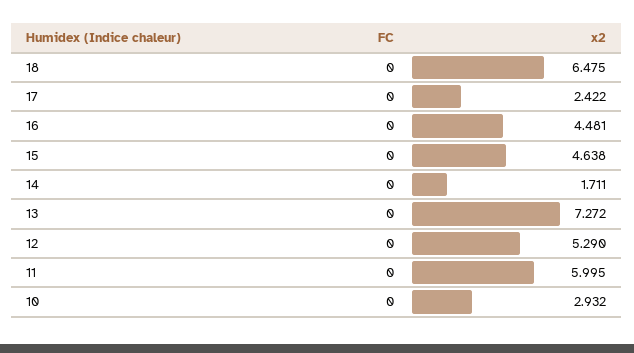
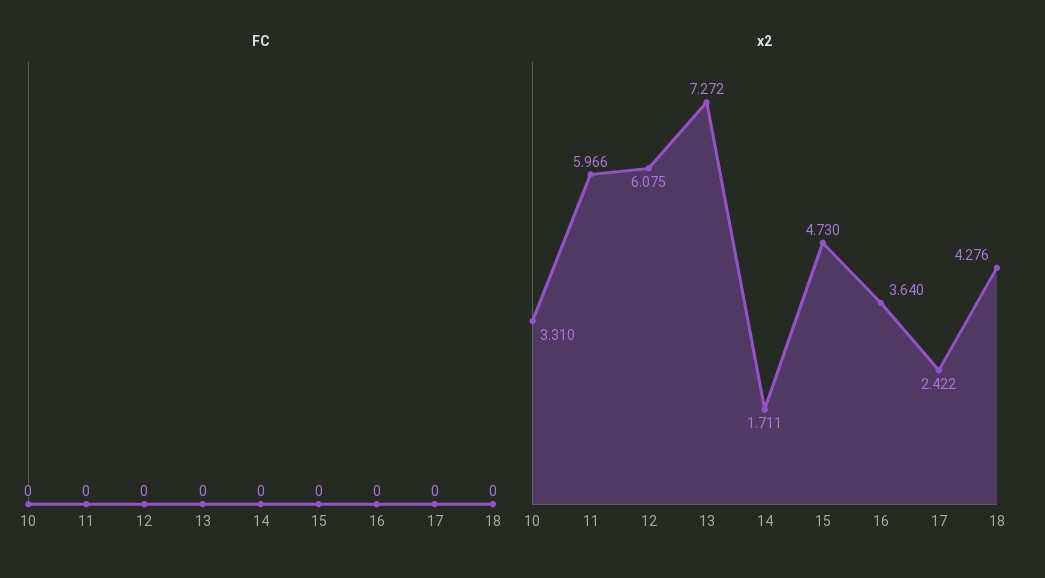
x2, 18: 6.475 -> 4.276
x2, 16: 4.481 -> 3.64
x2, 15: 4.638 -> 4.73
x2, 12: 5.29 -> 6.075
x2, 11: 5.995 -> 5.966
x2, 10: 2.932 -> 3.31

